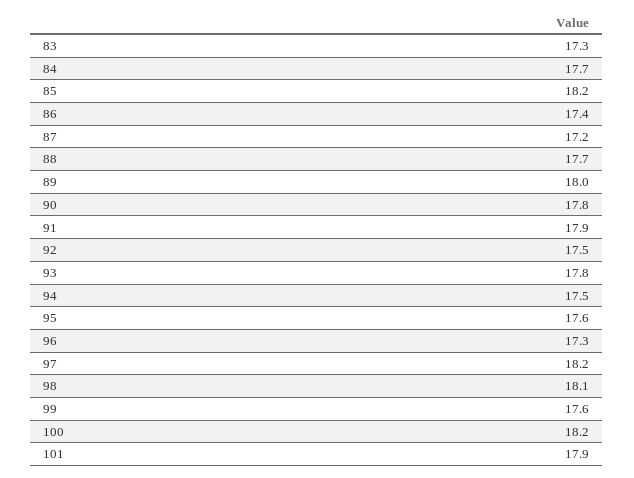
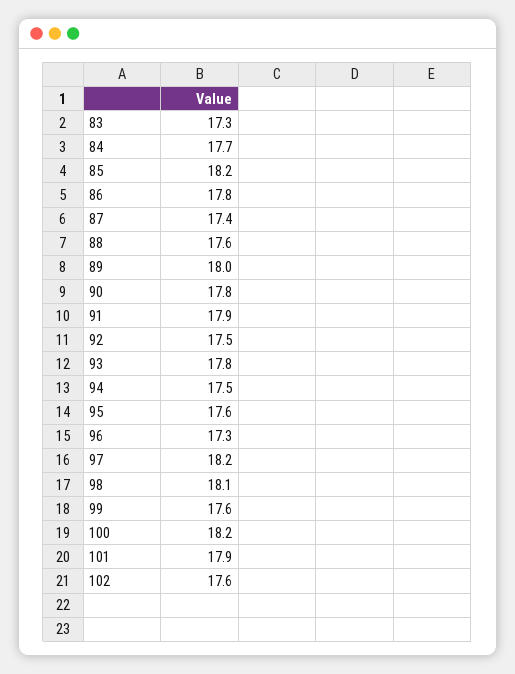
86: 17.4 -> 17.8
87: 17.2 -> 17.4
88: 17.7 -> 17.6
102: none -> 17.6

